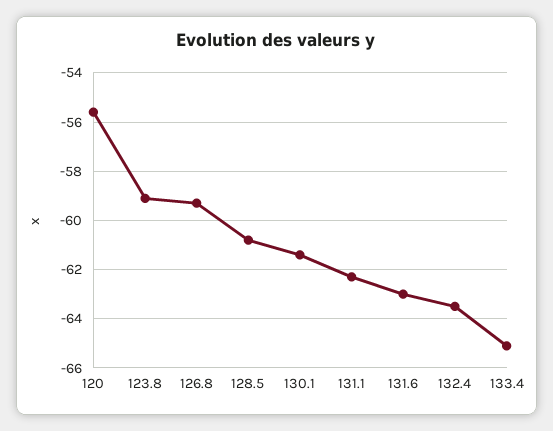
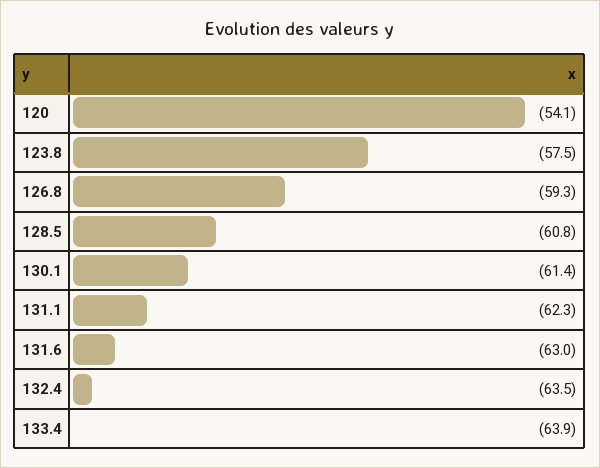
120: -55.5 -> -54.1
123.8: -59 -> -57.5
133.4: -65 -> -63.9

